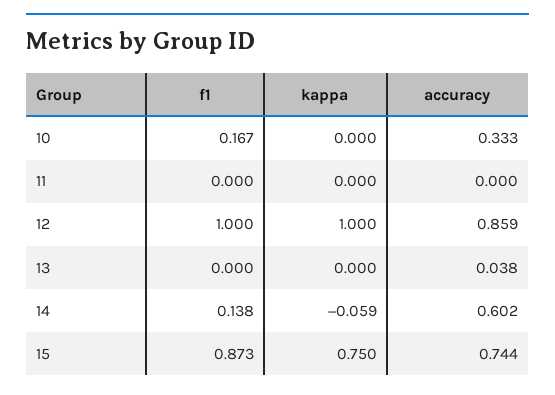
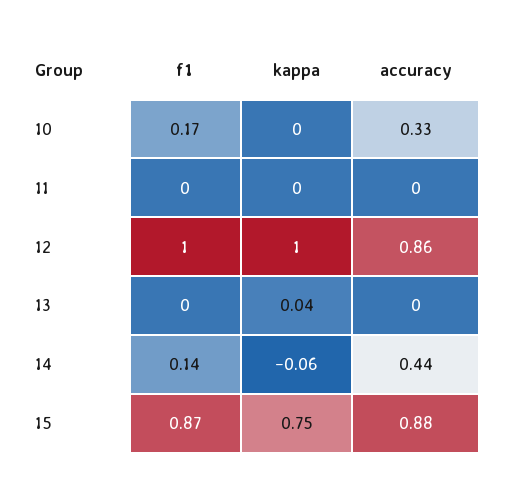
kappa, 13: 0 -> 0.04
accuracy, 13: 0.038 -> 0
accuracy, 14: 0.602 -> 0.44
accuracy, 15: 0.744 -> 0.88

